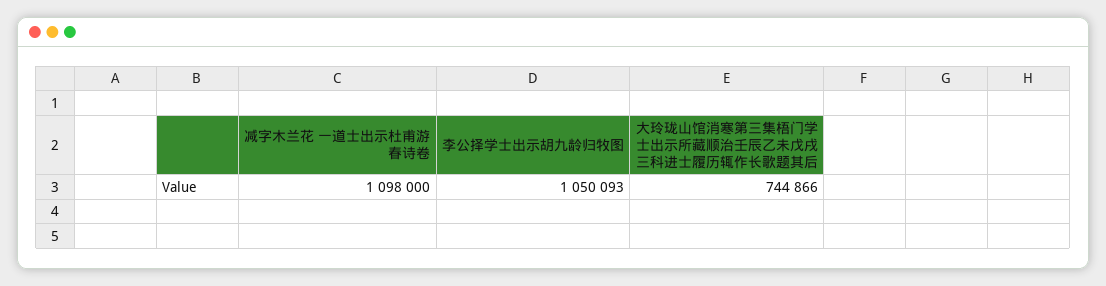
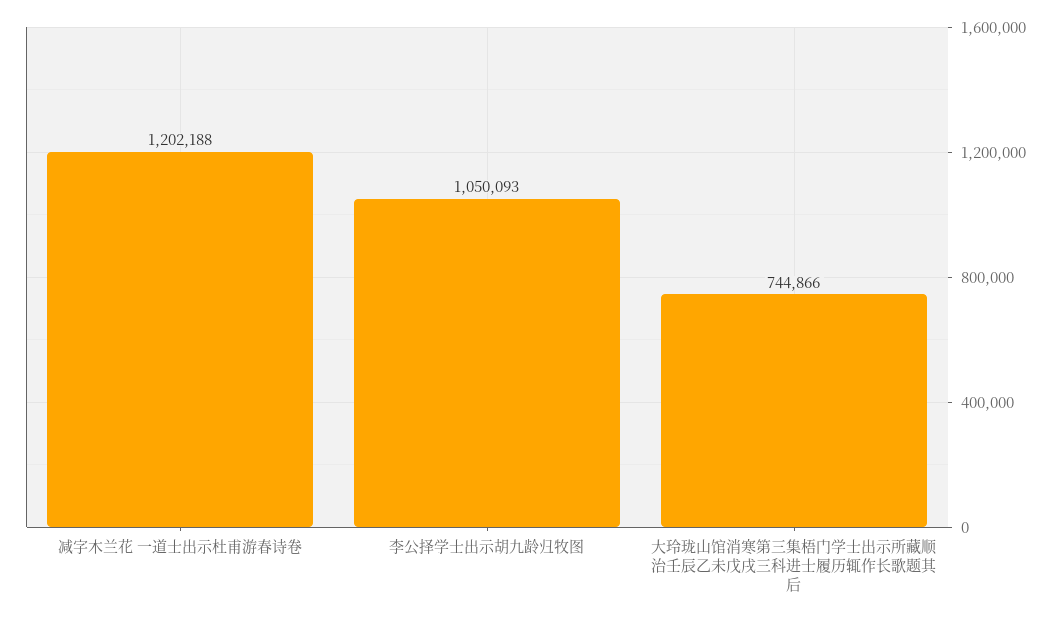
减字木兰花 一道士出示杜甫游春诗卷: 1098000 -> 1202188

